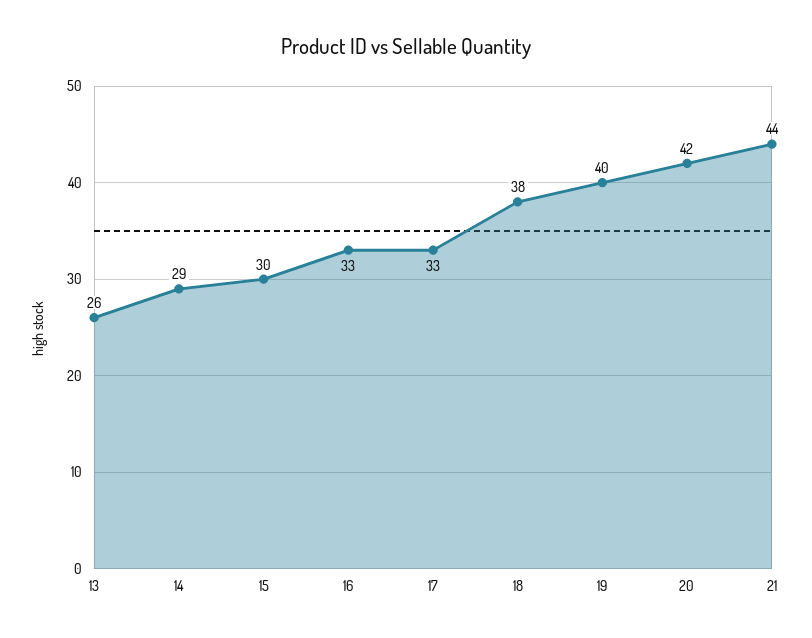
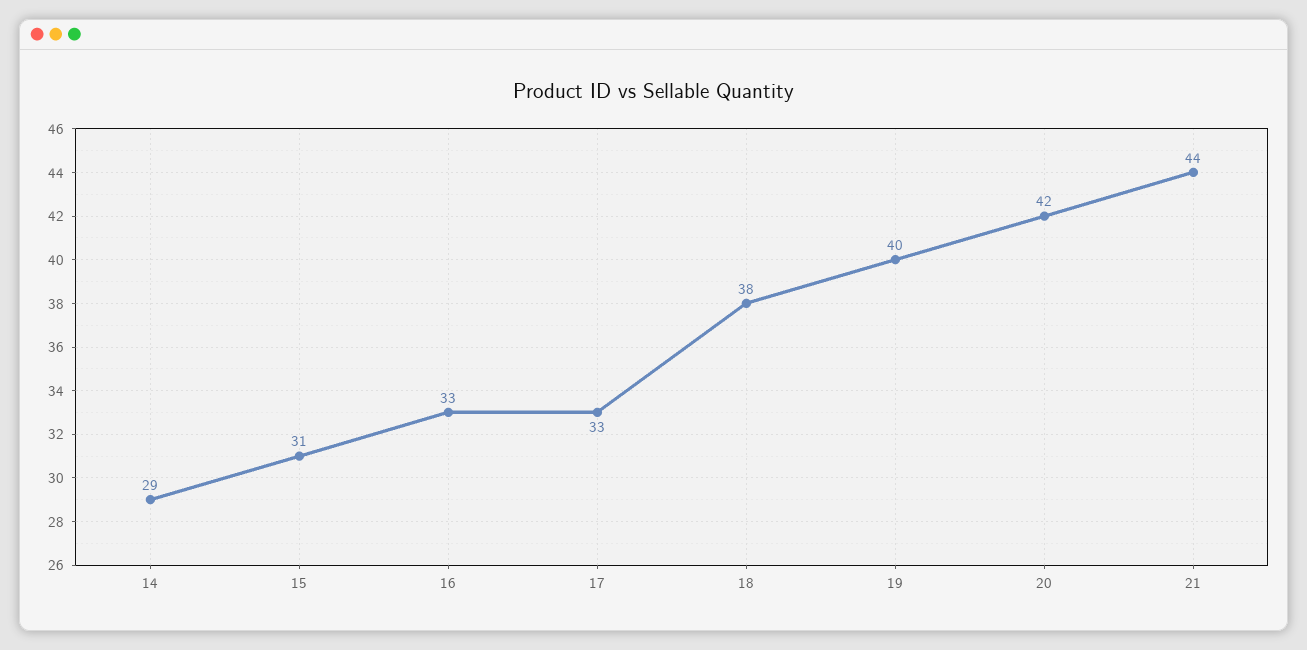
13: 26 -> none
15: 30 -> 31

